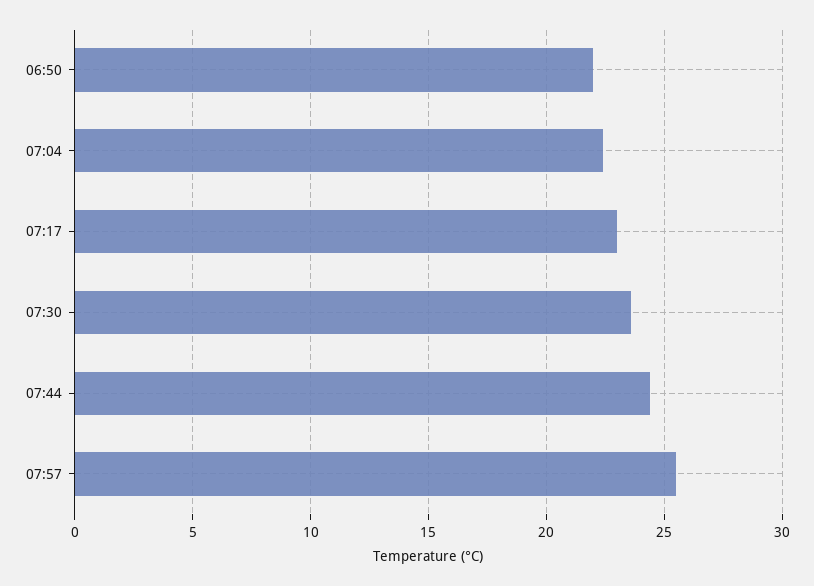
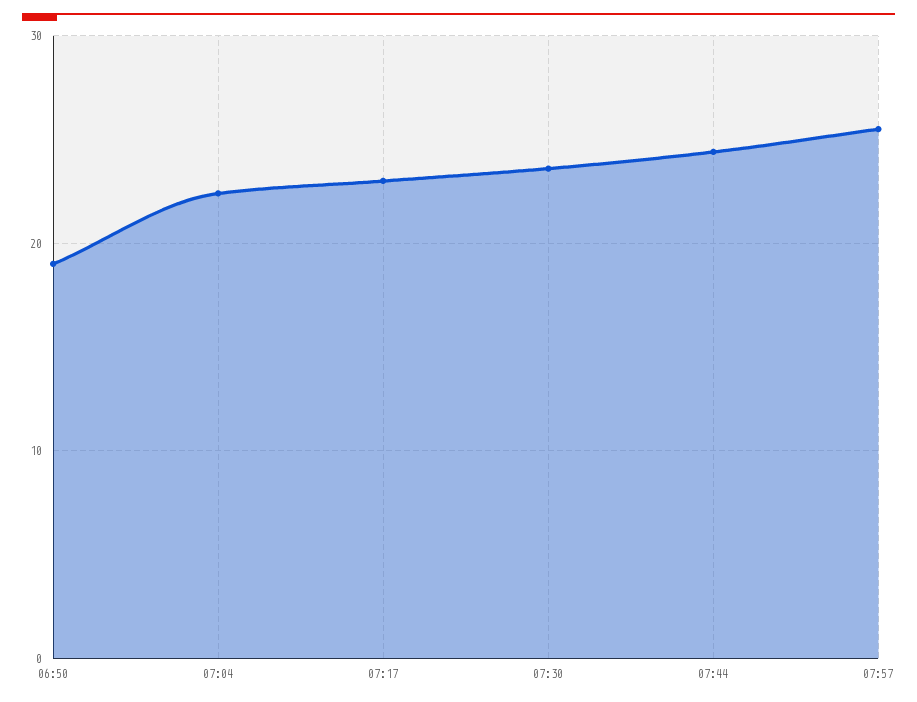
06:50: 22 -> 19

